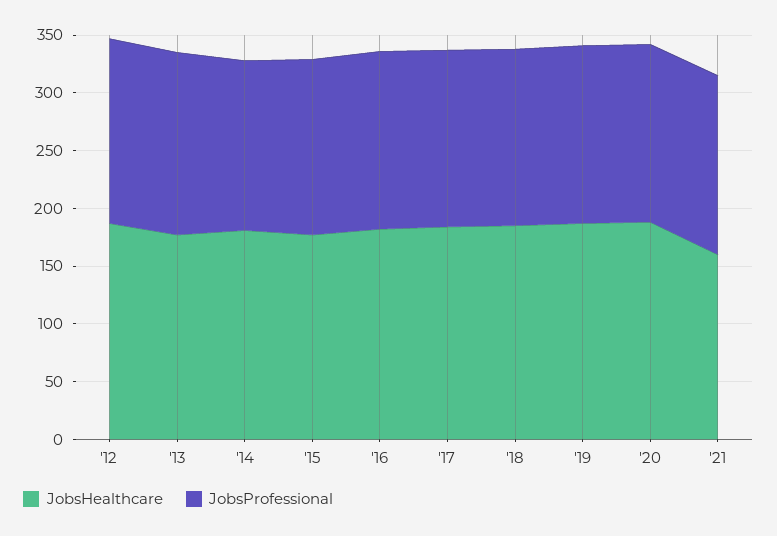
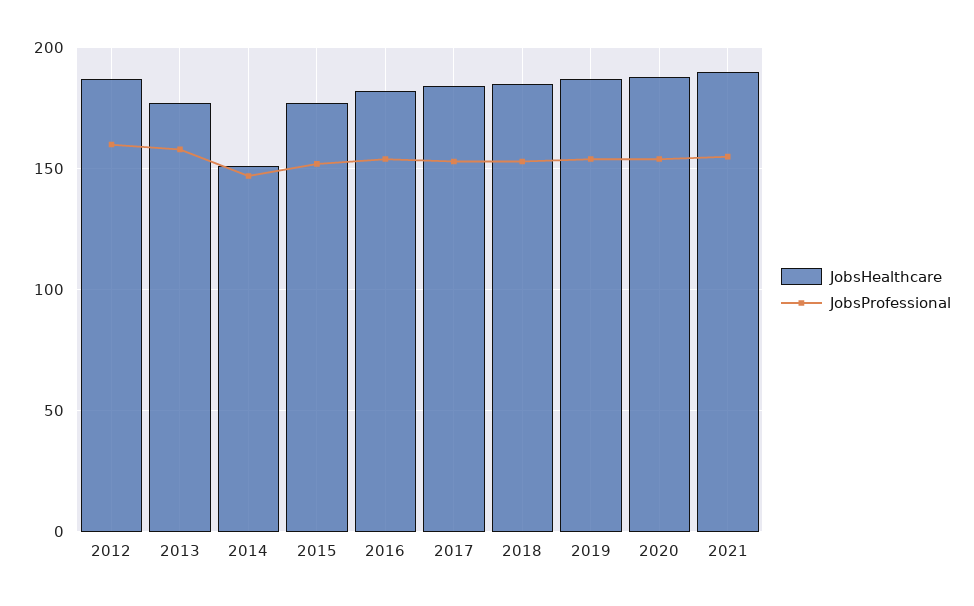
JobsHealthcare, '14: 180 -> 150
JobsHealthcare, '21: 160 -> 190

